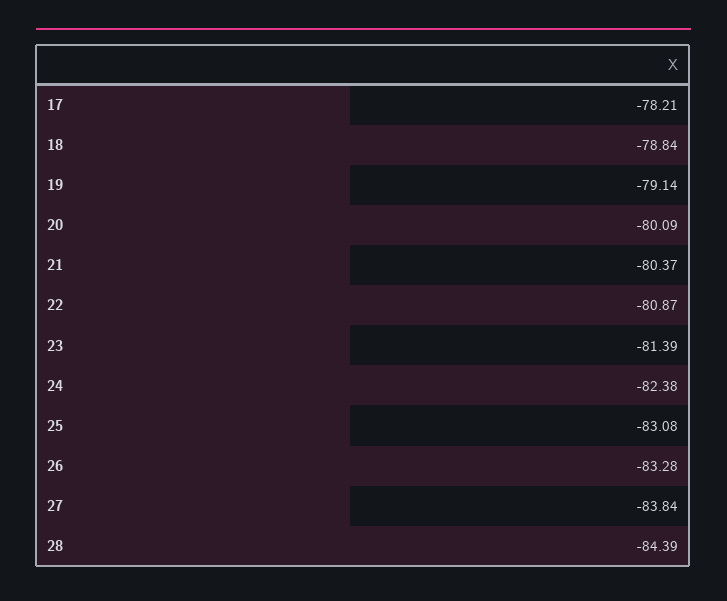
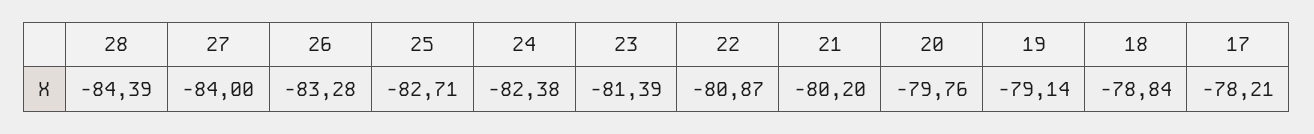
20: -80.09 -> -79.76
21: -80.37 -> -80.2
25: -83.08 -> -82.71
27: -83.84 -> -84

